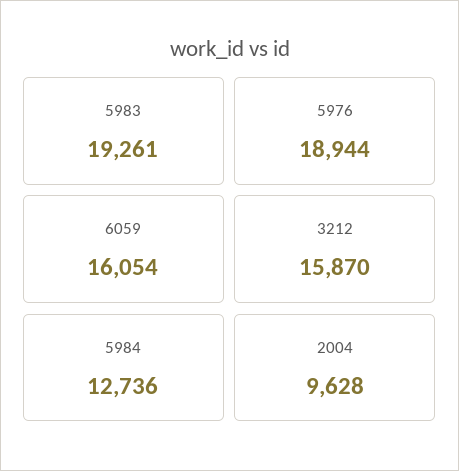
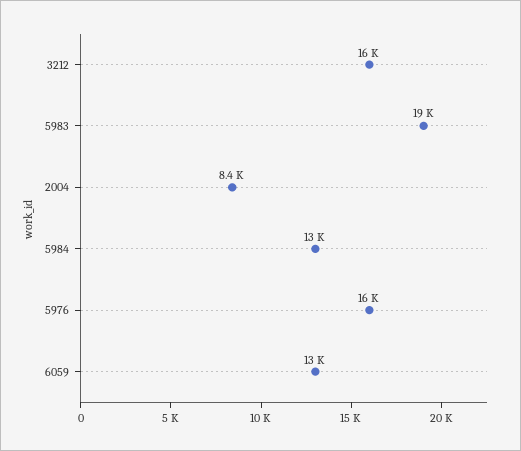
5976: 18944 -> 16000
6059: 16054 -> 13000
2004: 9628 -> 8400

